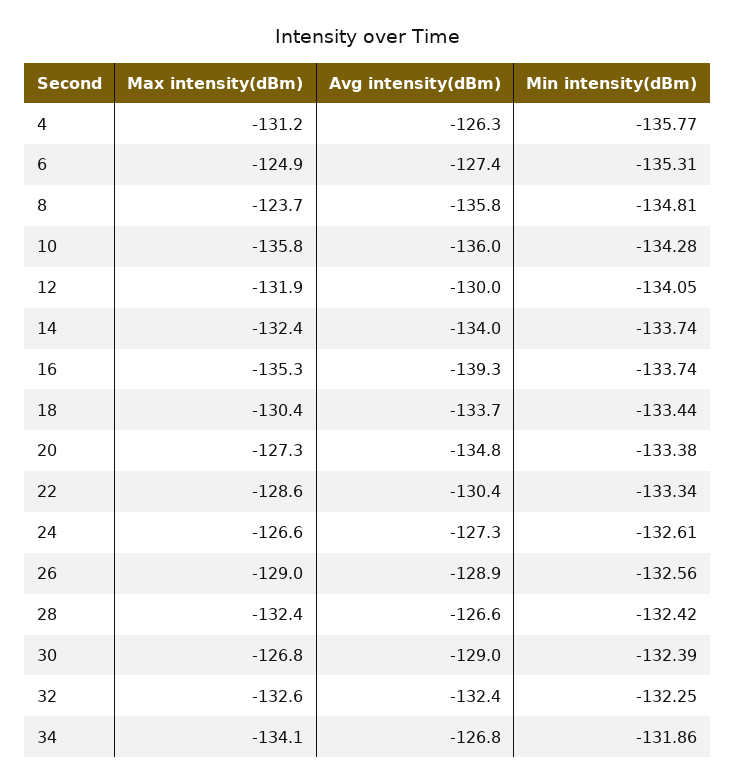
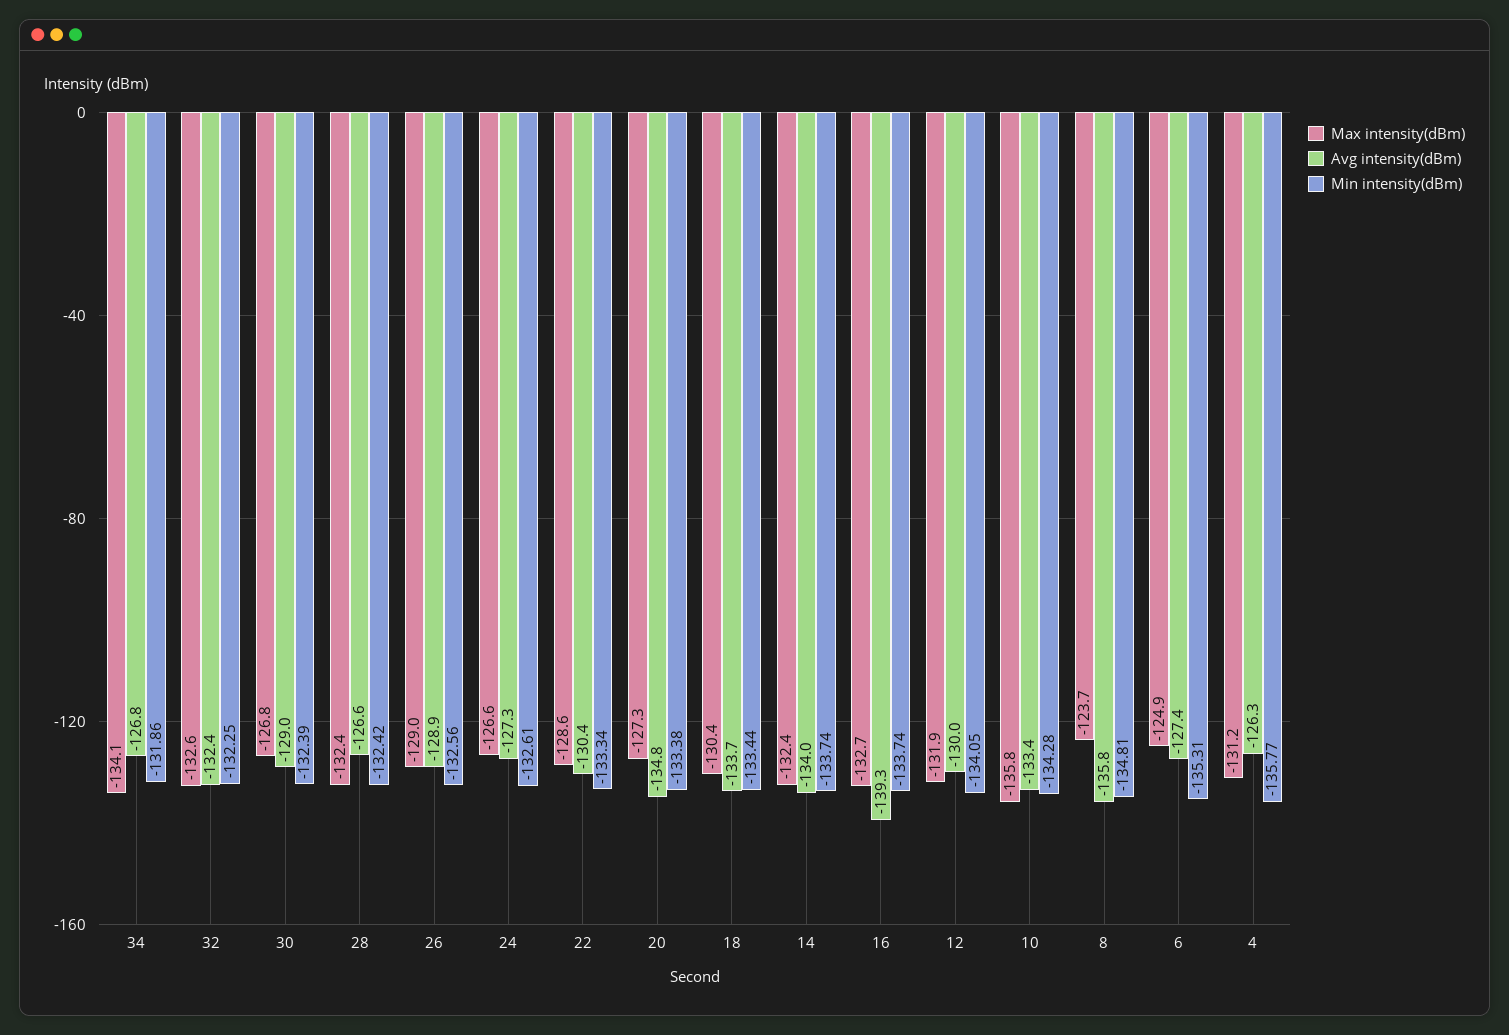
Avg intensity(dBm), 10: -136 -> -133.4
Max intensity(dBm), 16: -135.3 -> -132.7

